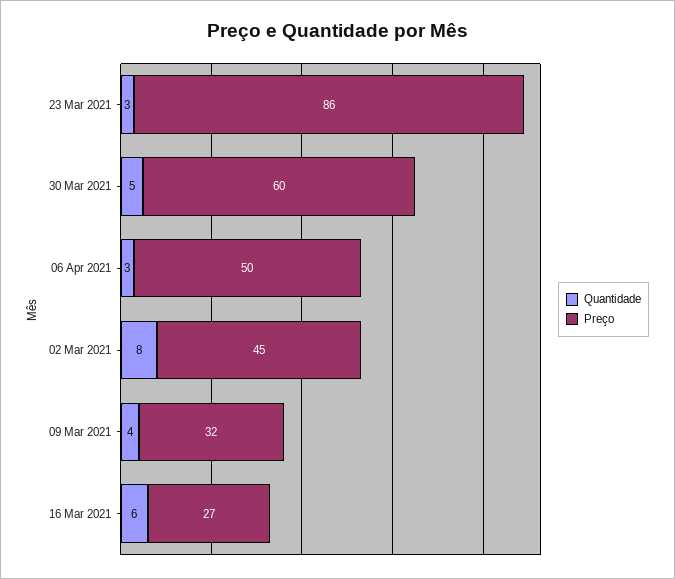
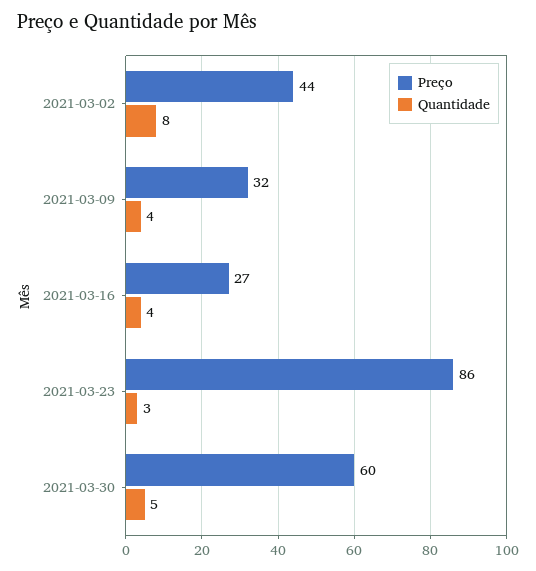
Quantidade, 06 Apr 2021: 3 -> none
Preço, 06 Apr 2021: 50 -> none
Preço, 02 Mar 2021: 45 -> 44
Quantidade, 16 Mar 2021: 6 -> 4

